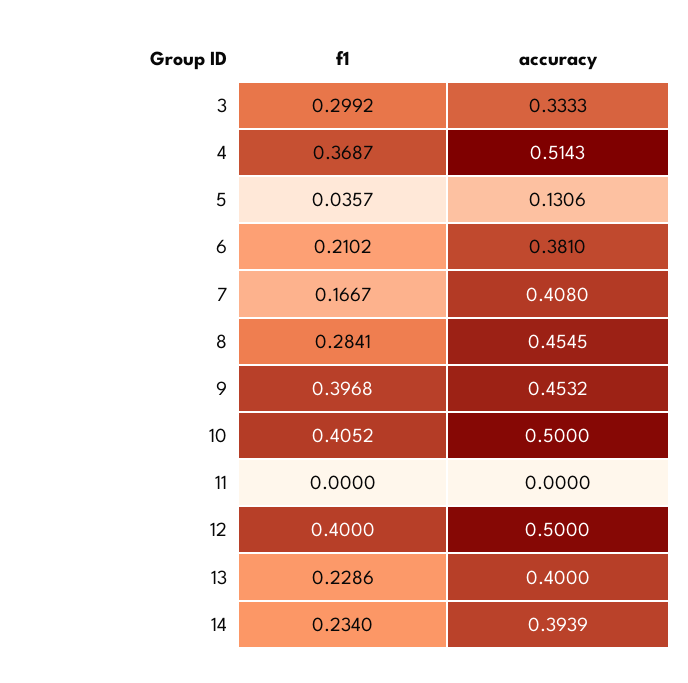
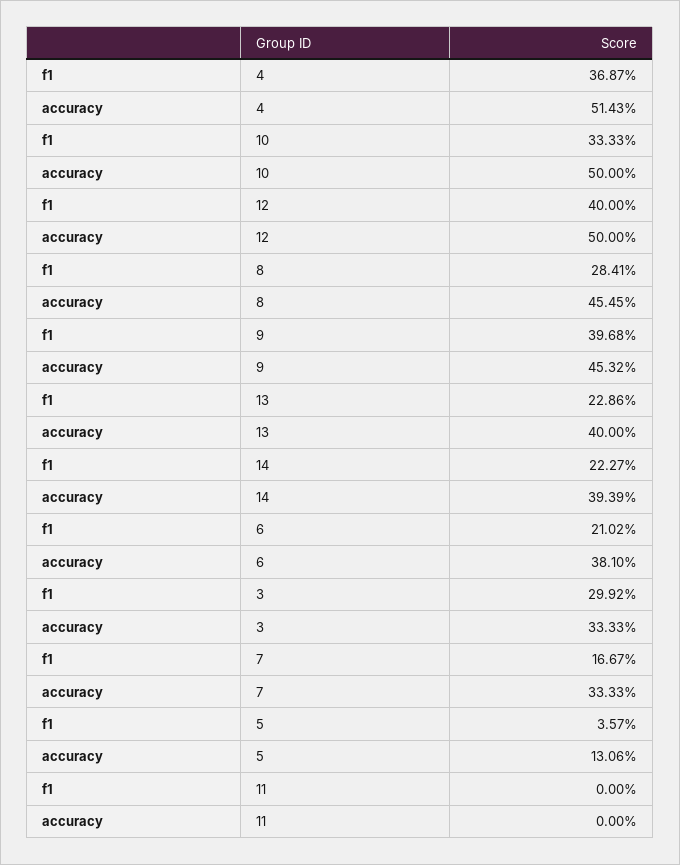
accuracy, 7: 0.408 -> 0.3333
f1, 10: 0.4052 -> 0.3333
f1, 14: 0.234 -> 0.2227

